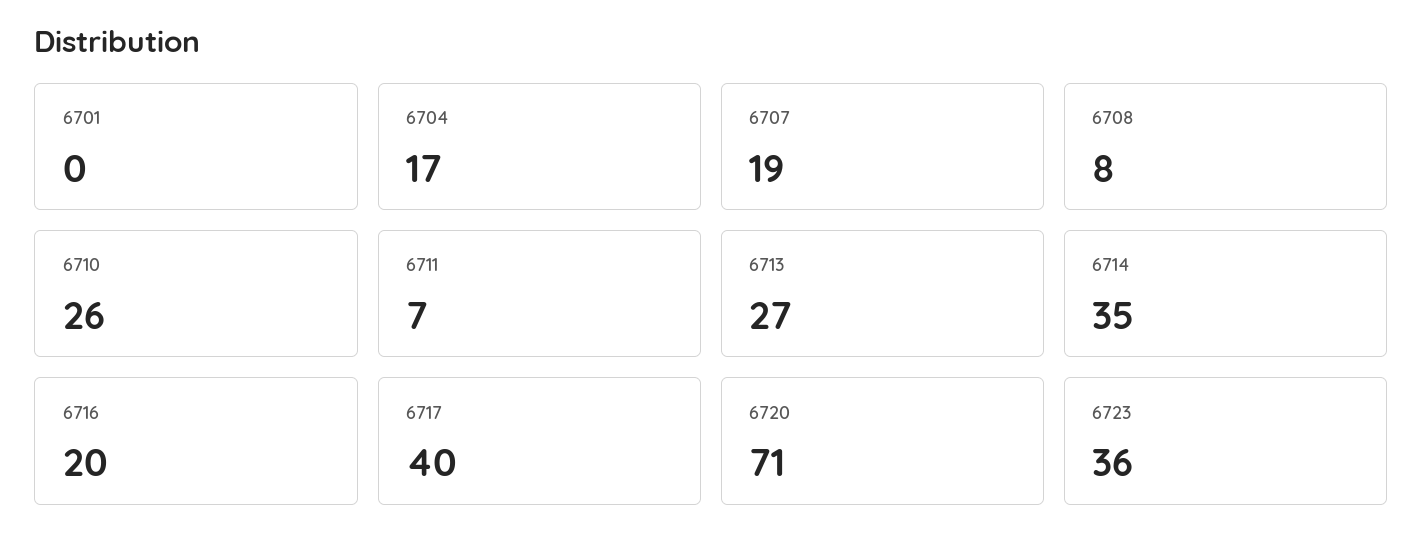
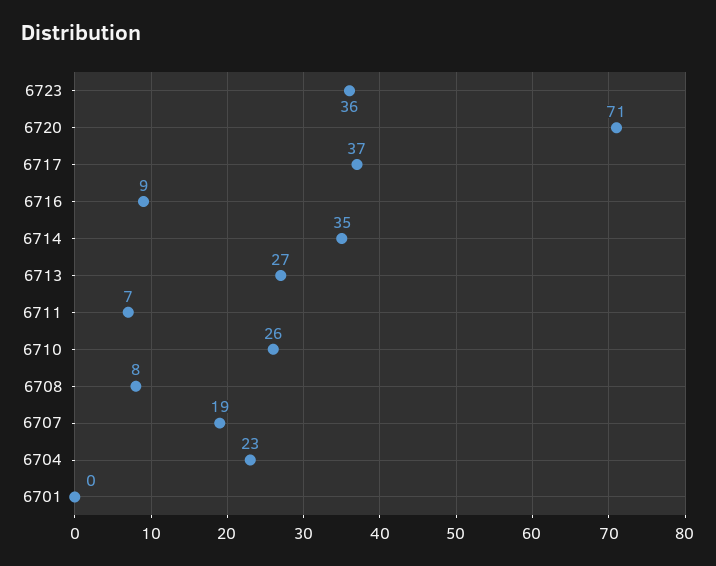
6704: 17 -> 23
6716: 20 -> 9
6717: 40 -> 37

